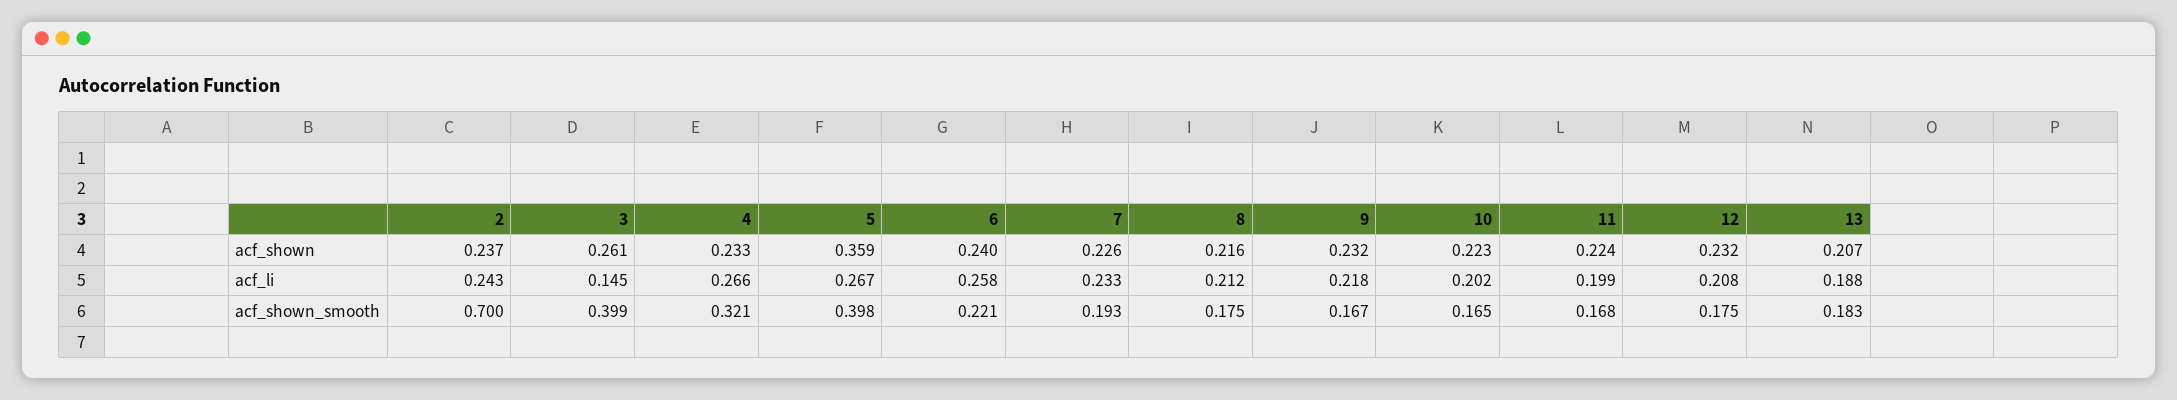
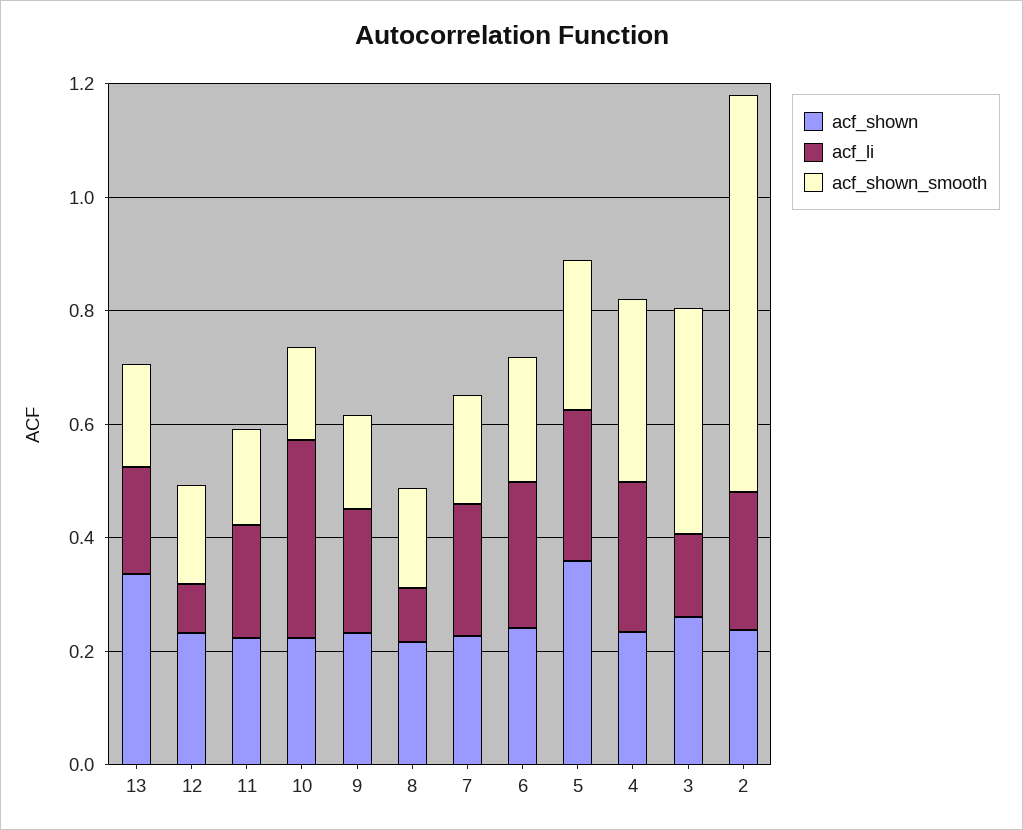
acf_shown, 13: 0.207 -> 0.35
acf_li, 8: 0.212 -> 0.1
acf_li, 10: 0.202 -> 0.35
acf_li, 12: 0.208 -> 0.1
acf_shown_smooth, 5: 0.398 -> 0.25

